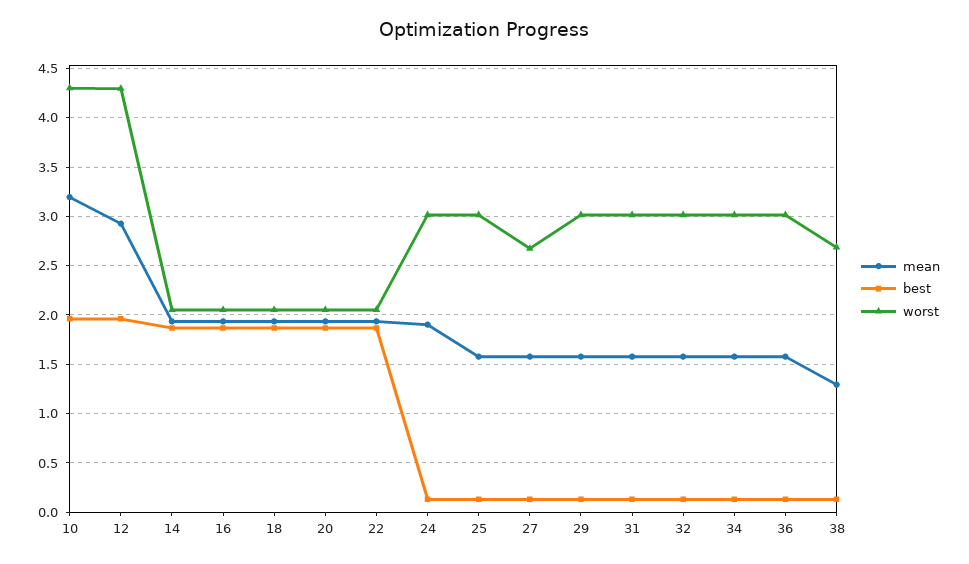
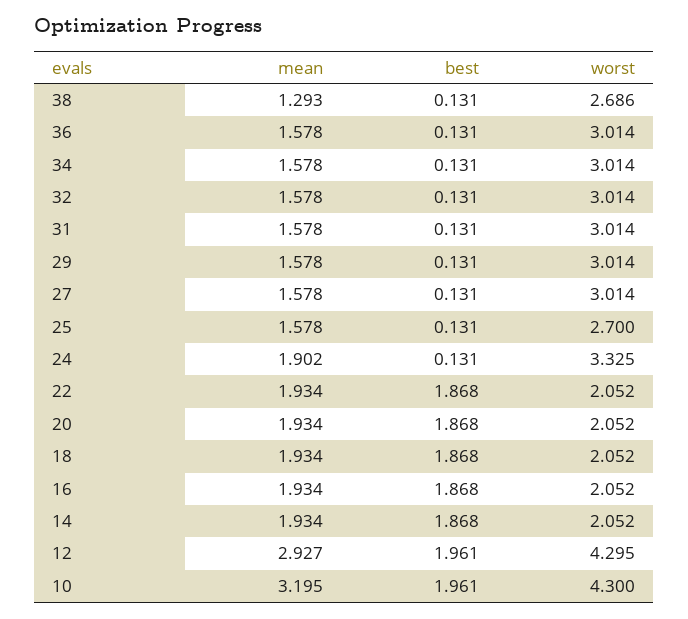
worst, 24: 3 -> 3.325
worst, 25: 3 -> 2.7
worst, 27: 2.7 -> 3.014

